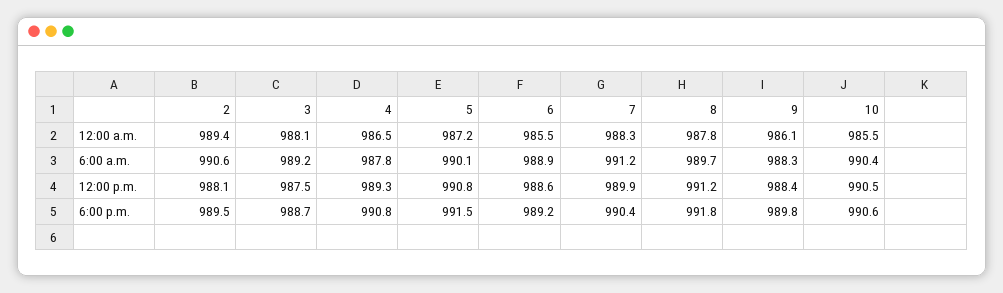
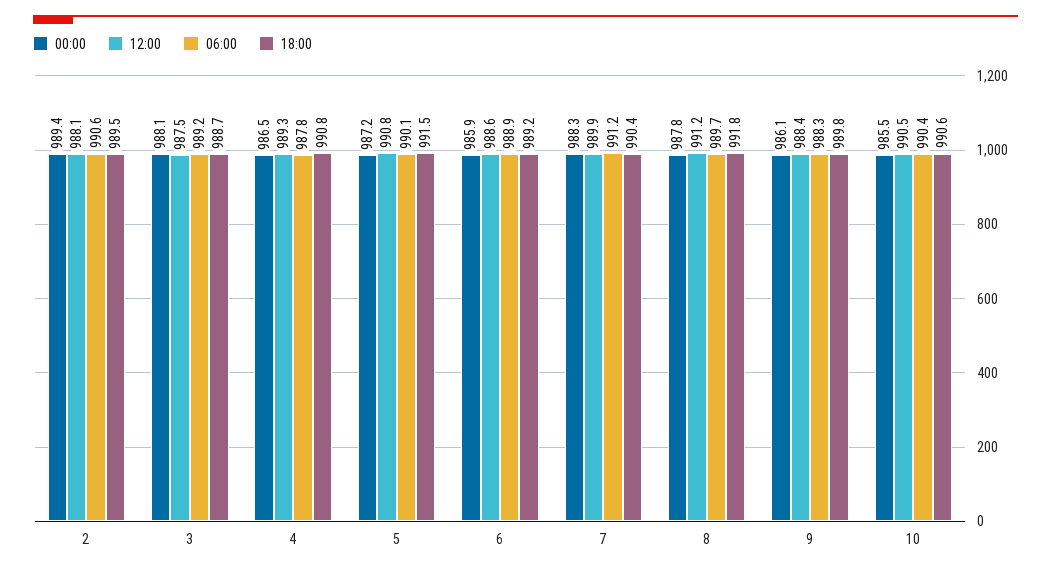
12:00 a.m., 6: 985.5 -> 985.9

